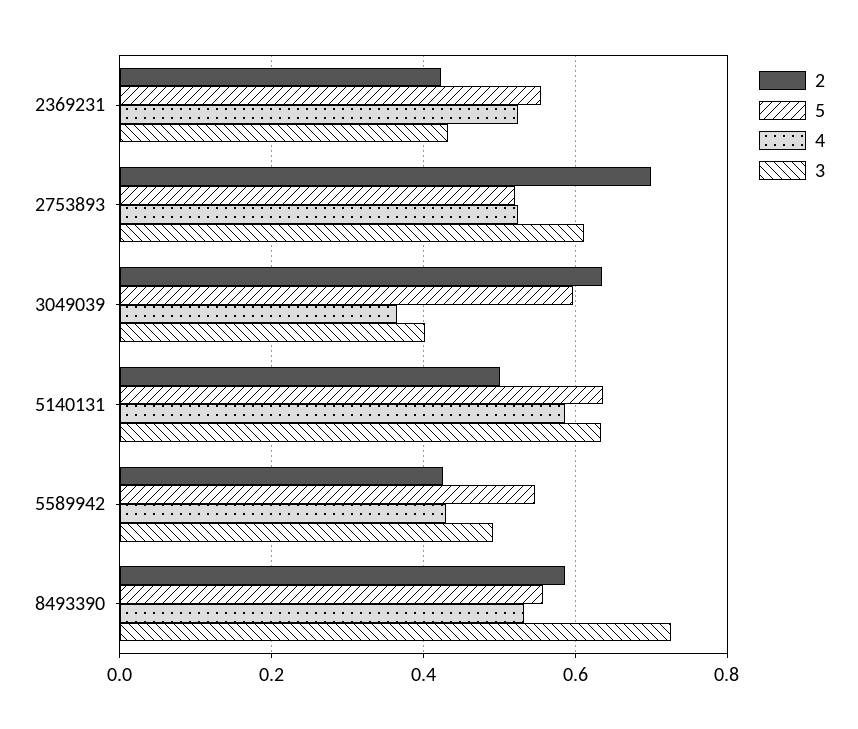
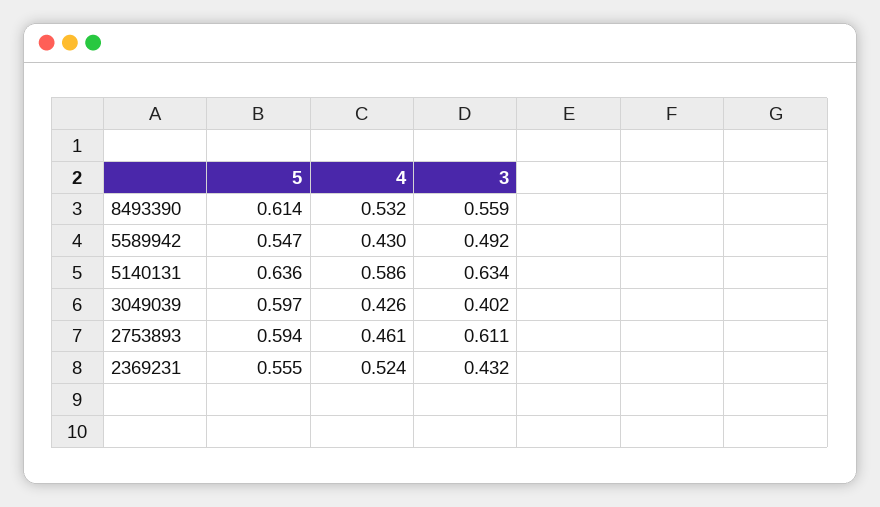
2, 2369231: 0.42 -> none
2, 2753893: 0.7 -> none
5, 2753893: 0.52 -> 0.594
4, 2753893: 0.52 -> 0.461
2, 3049039: 0.64 -> none
4, 3049039: 0.36 -> 0.426
2, 5140131: 0.5 -> none
2, 5589942: 0.42 -> none
2, 8493390: 0.58 -> none
5, 8493390: 0.56 -> 0.614
3, 8493390: 0.72 -> 0.559

